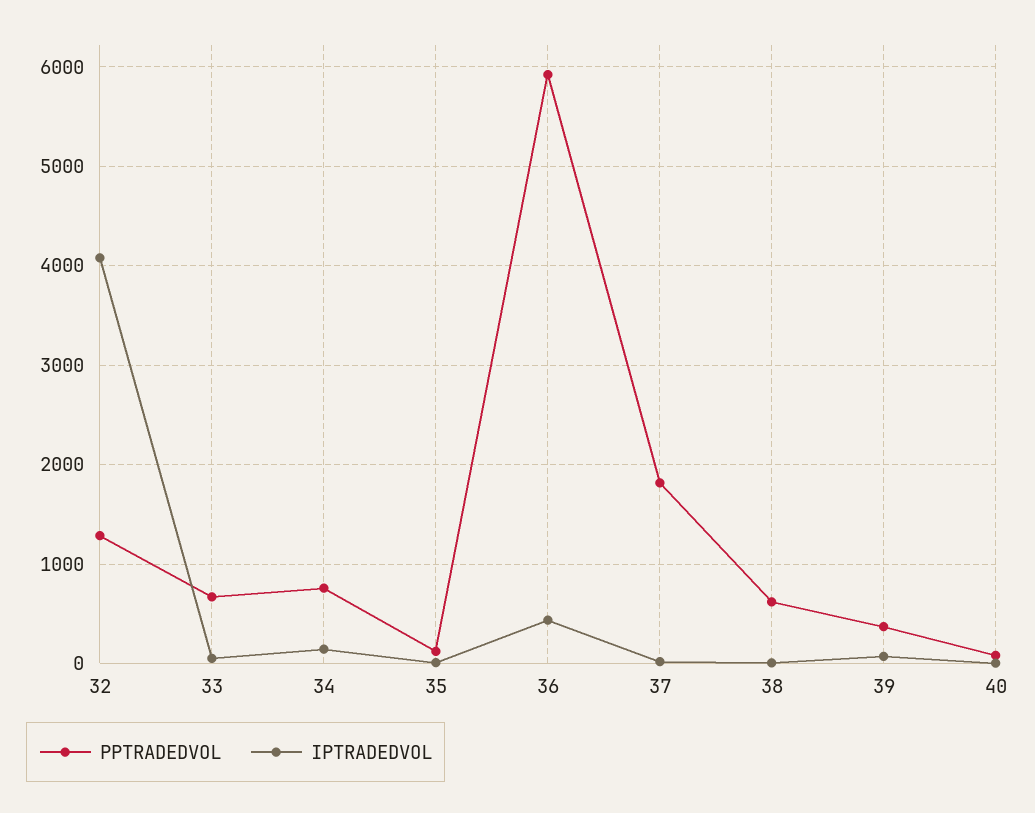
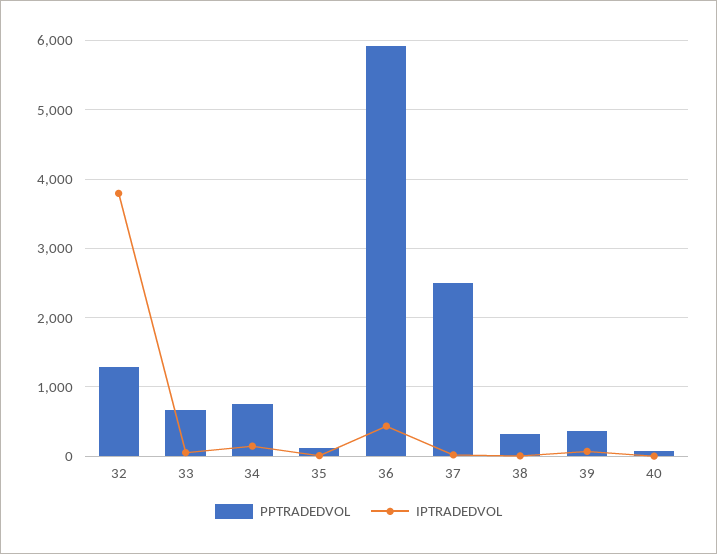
IPTRADEDVOL, 32: 4100 -> 3800
PPTRADEDVOL, 37: 1800 -> 2500
PPTRADEDVOL, 38: 600 -> 300

